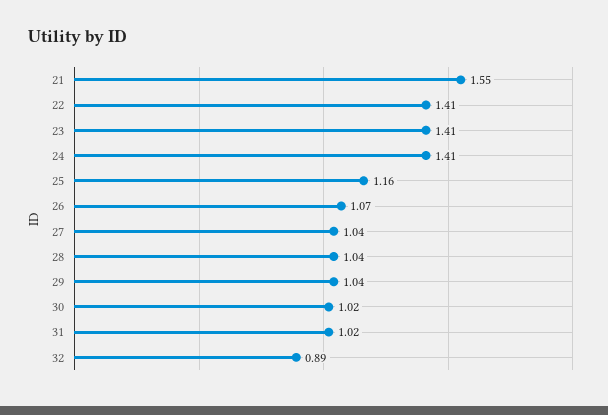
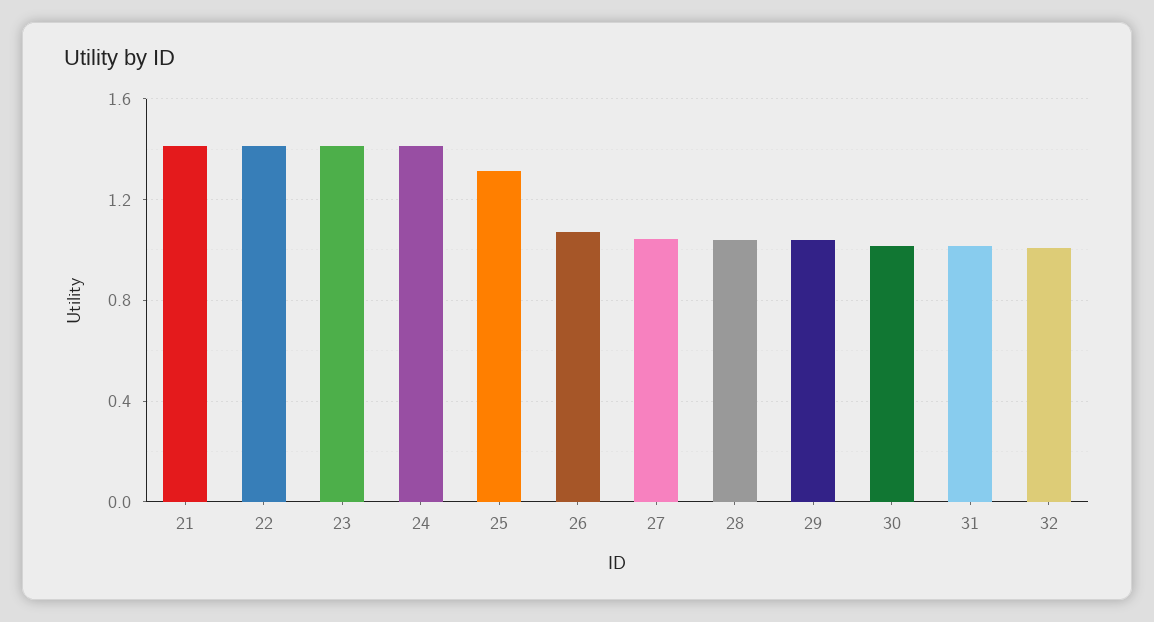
21: 1.55 -> 1.4
25: 1.16 -> 1.3
32: 0.89 -> 1

